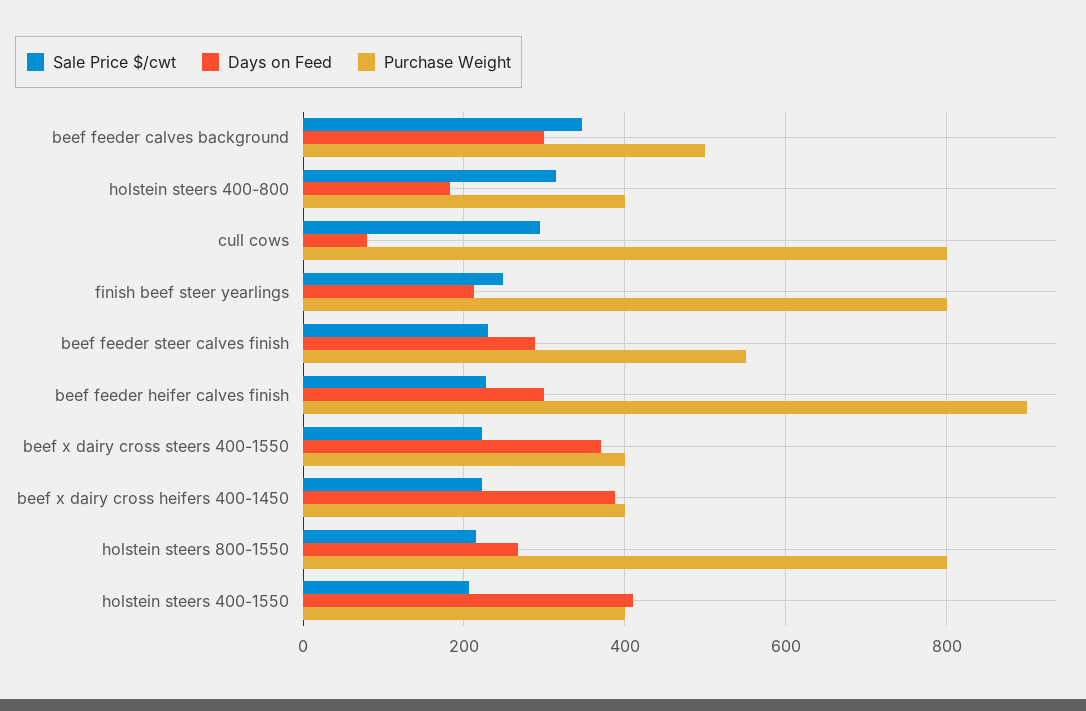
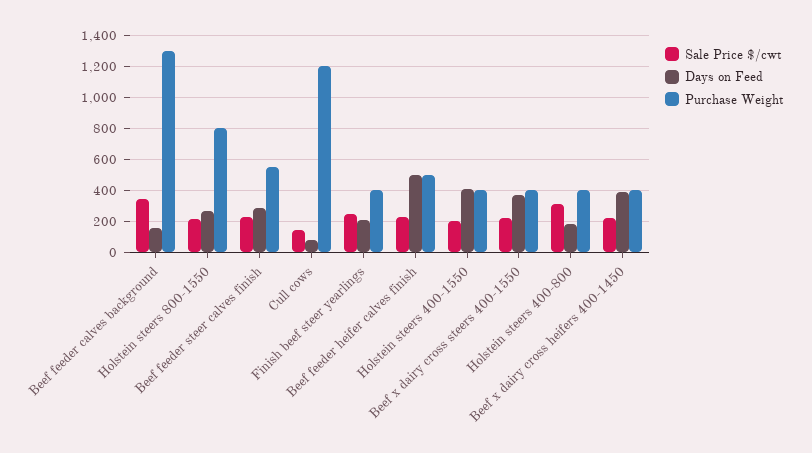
Days on Feed, beef feeder calves background: 300 -> 150
Purchase Weight, beef feeder calves background: 500 -> 1300
Sale Price $/cwt, cull cows: 300 -> 150
Purchase Weight, cull cows: 800 -> 1200
Purchase Weight, finish beef steer yearlings: 800 -> 400
Days on Feed, beef feeder heifer calves finish: 300 -> 500
Purchase Weight, beef feeder heifer calves finish: 900 -> 500

